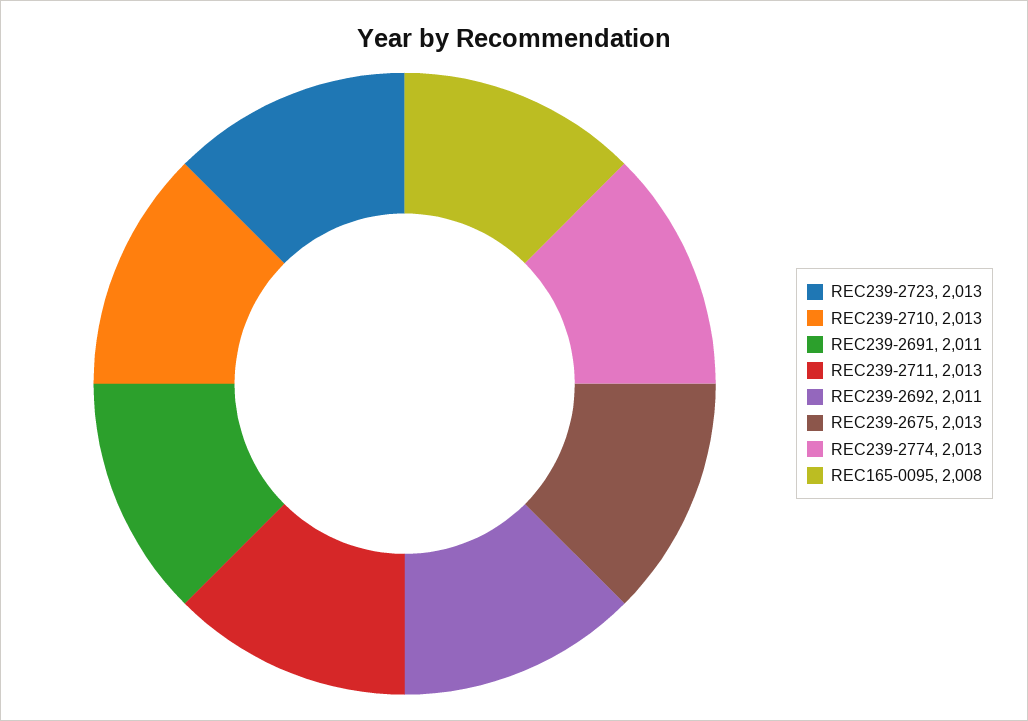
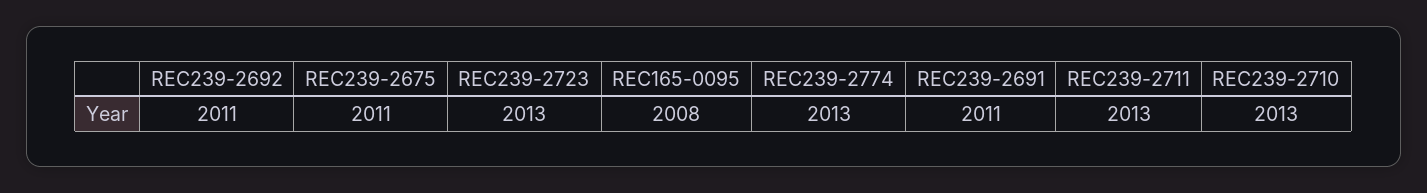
REC239-2675: 2013 -> 2011

